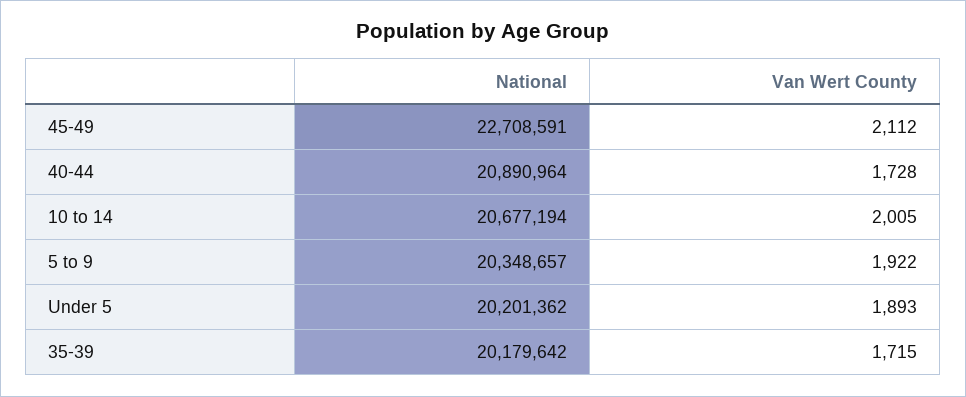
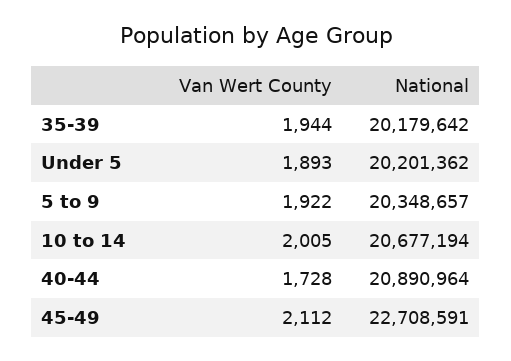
Van Wert County, 35-39: 1715 -> 1944

